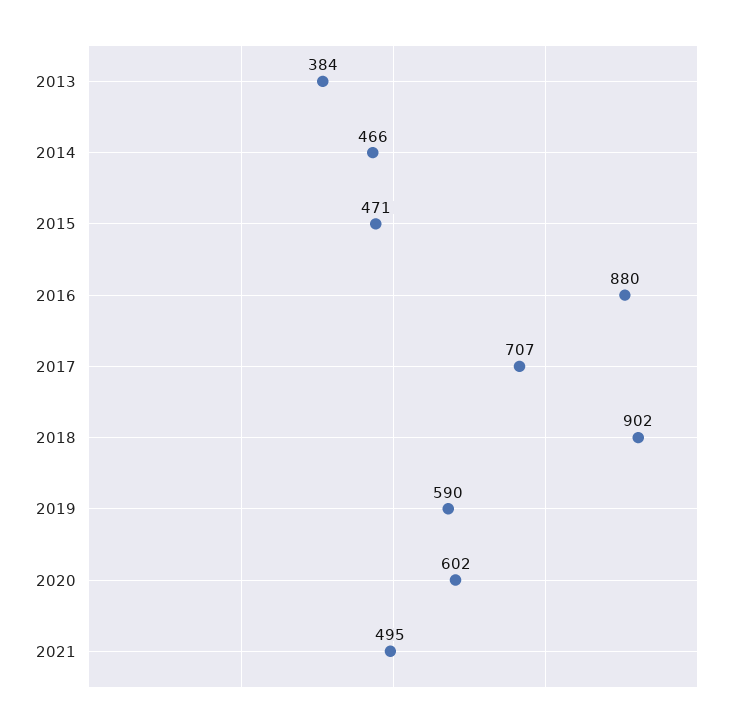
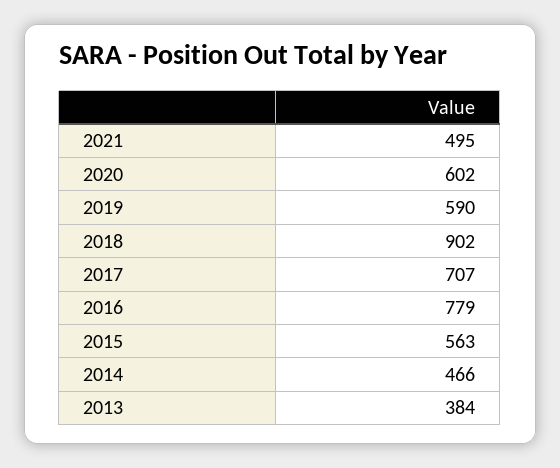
2015: 471 -> 563
2016: 880 -> 779

